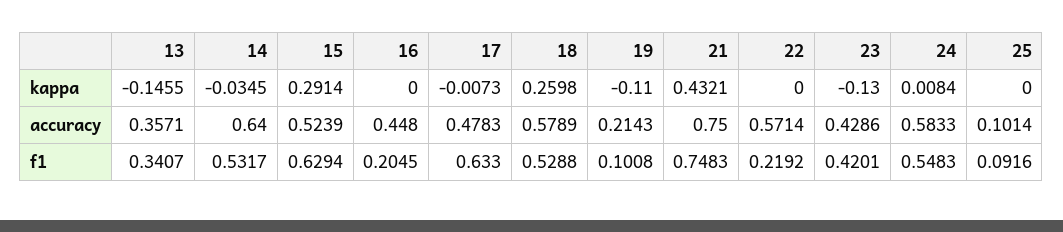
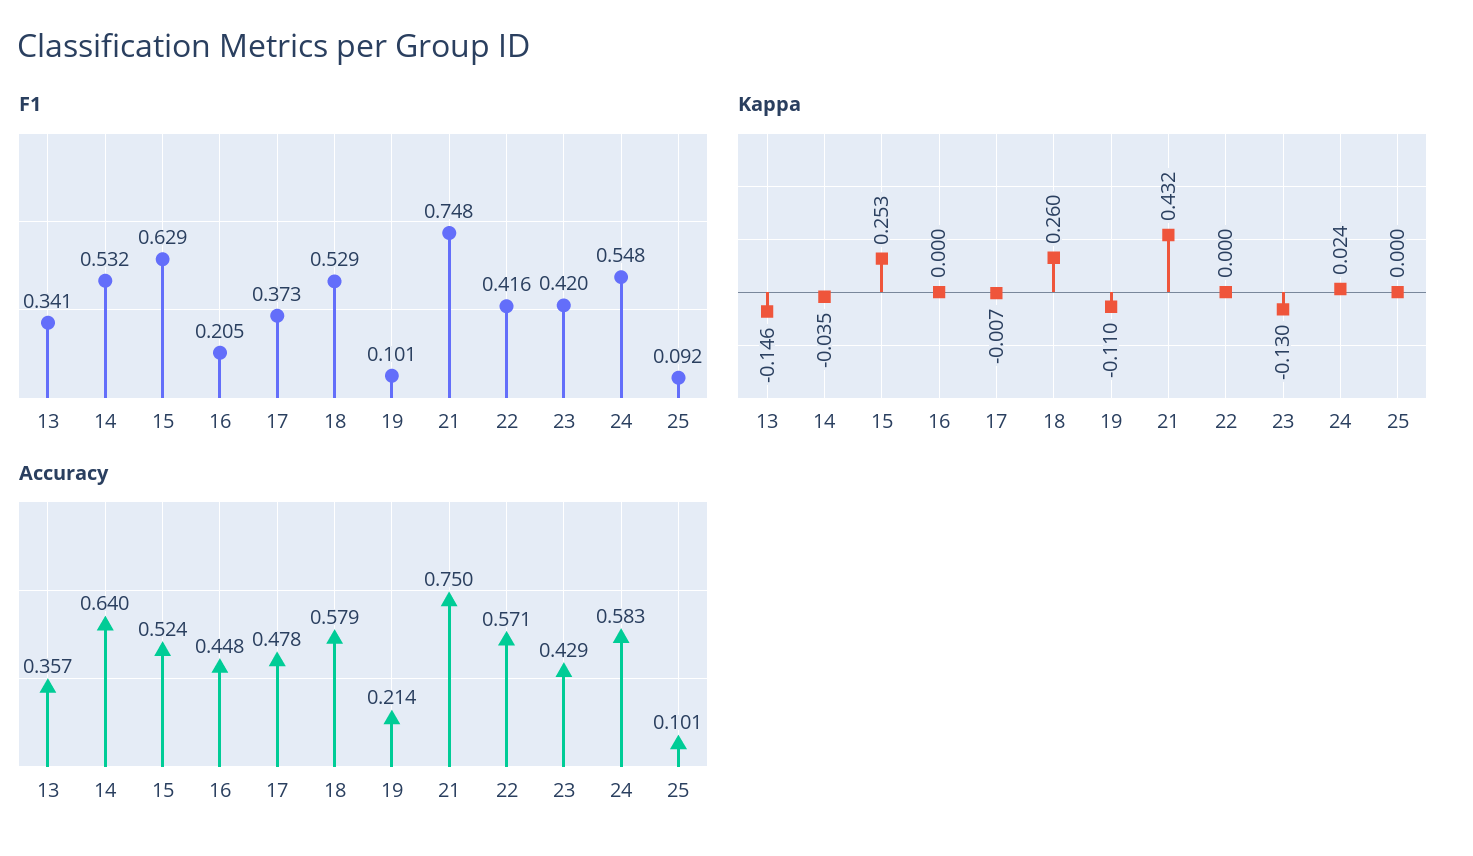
kappa, 15: 0.2914 -> 0.253
kappa, 24: 0.0084 -> 0.024
f1, 17: 0.633 -> 0.373
f1, 22: 0.2192 -> 0.416

